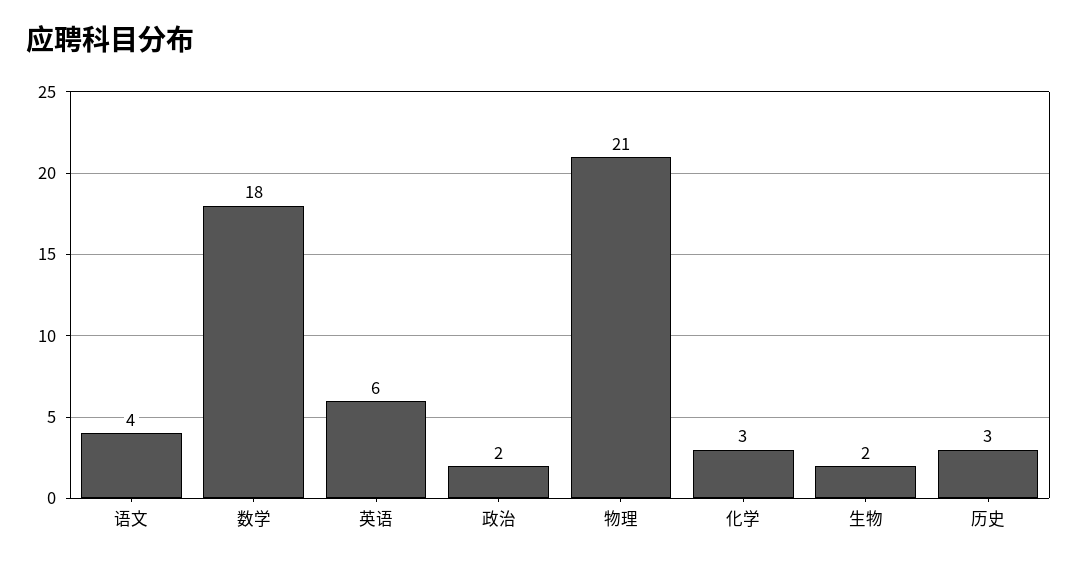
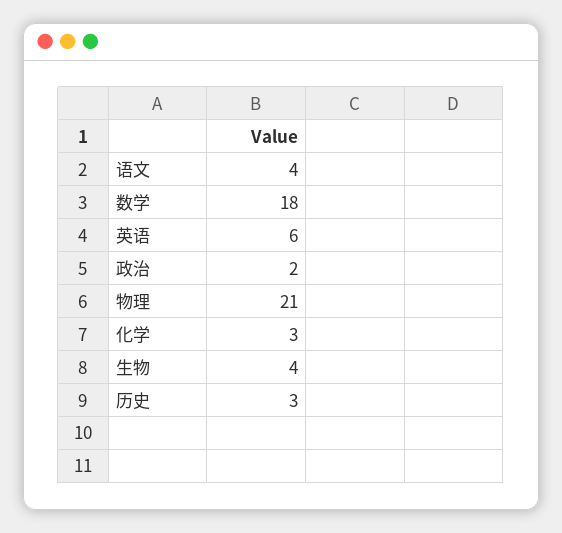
生物: 2 -> 4

